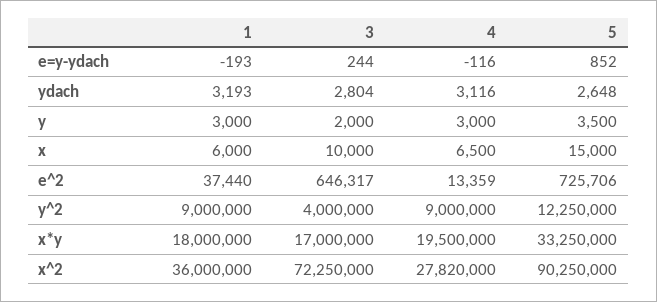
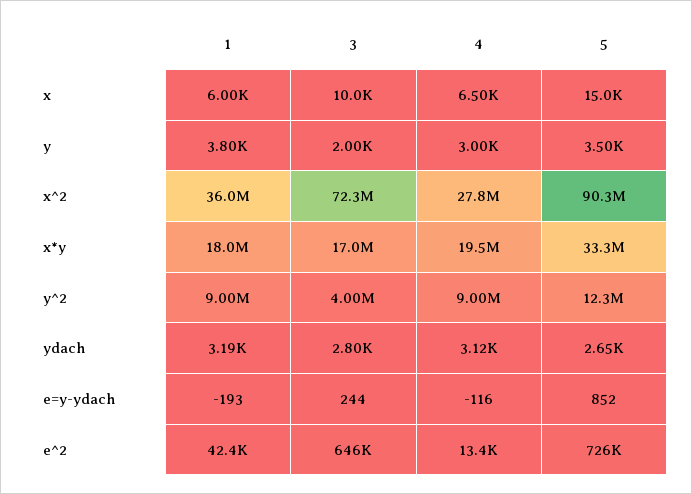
1, y: 3000 -> 3800
1, e^2: 37440 -> 42400

